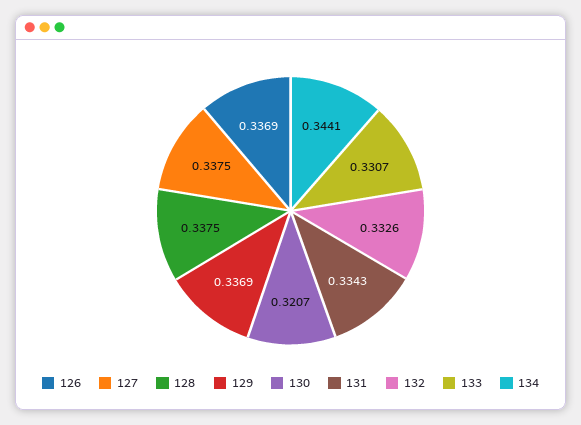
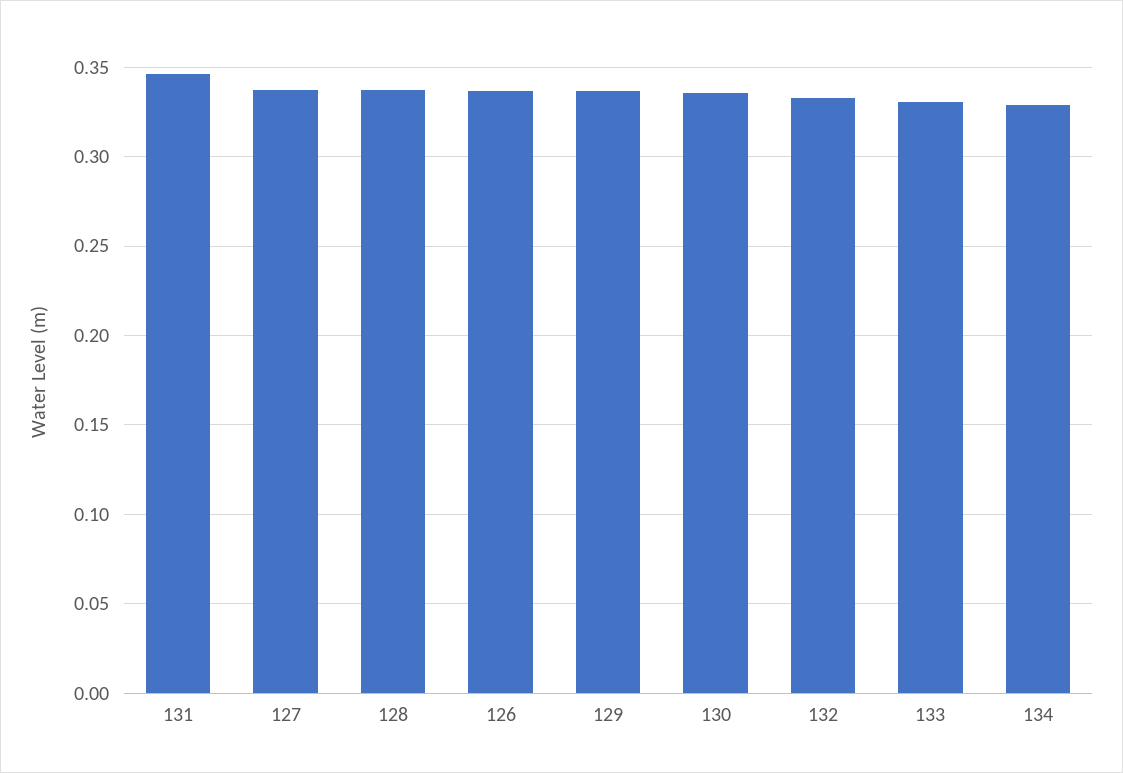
130: 0.3207 -> 0.335
131: 0.3343 -> 0.345
134: 0.3441 -> 0.33

